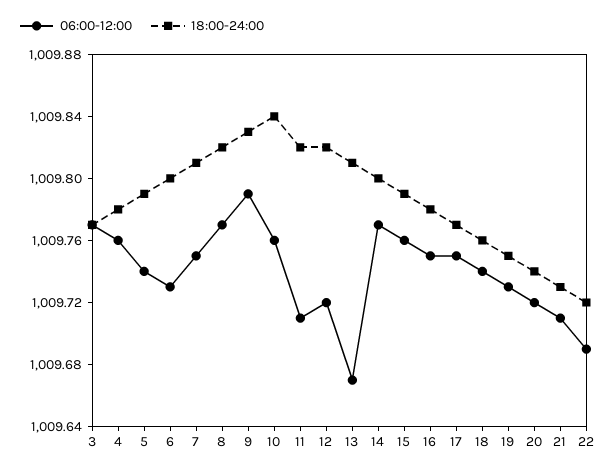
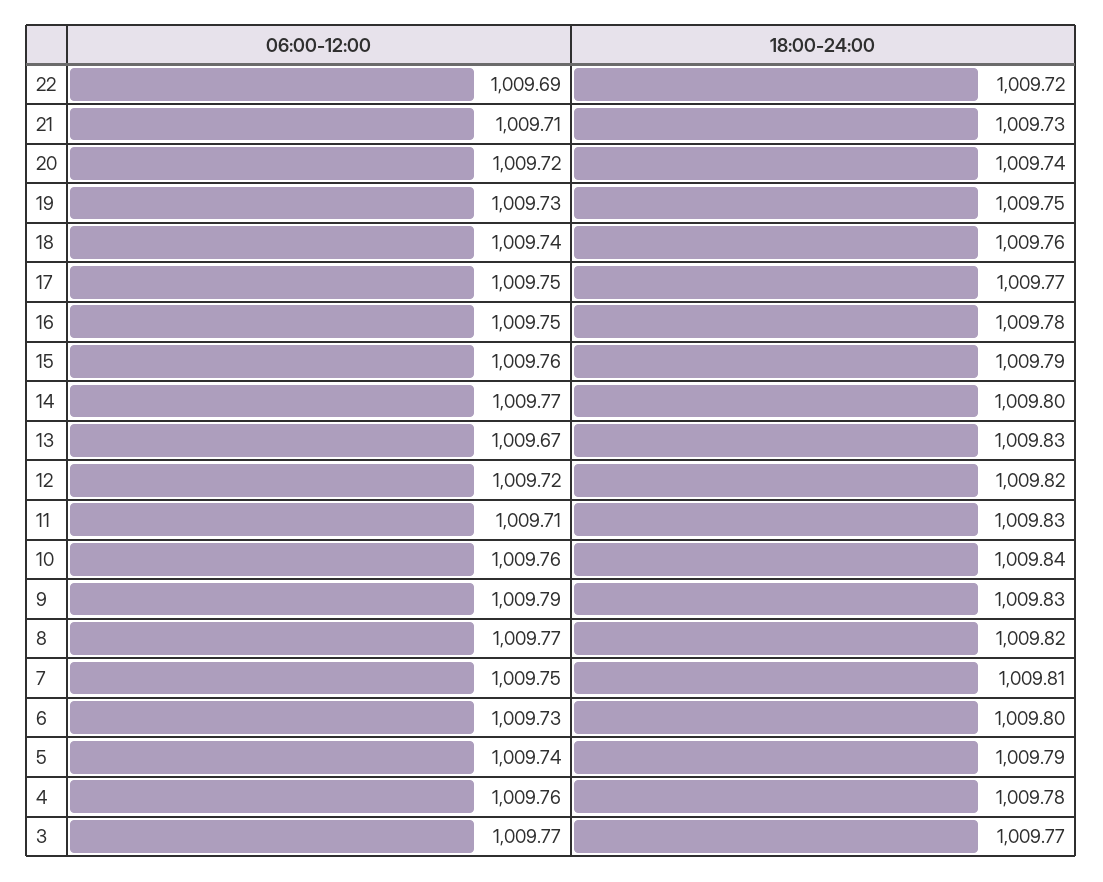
18:00-24:00, 11: 1009.82 -> 1009.83
18:00-24:00, 13: 1009.81 -> 1009.83

